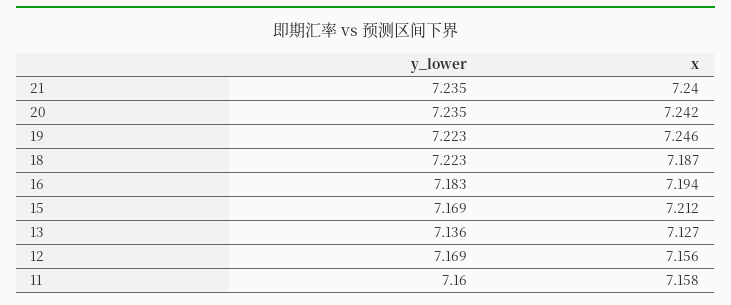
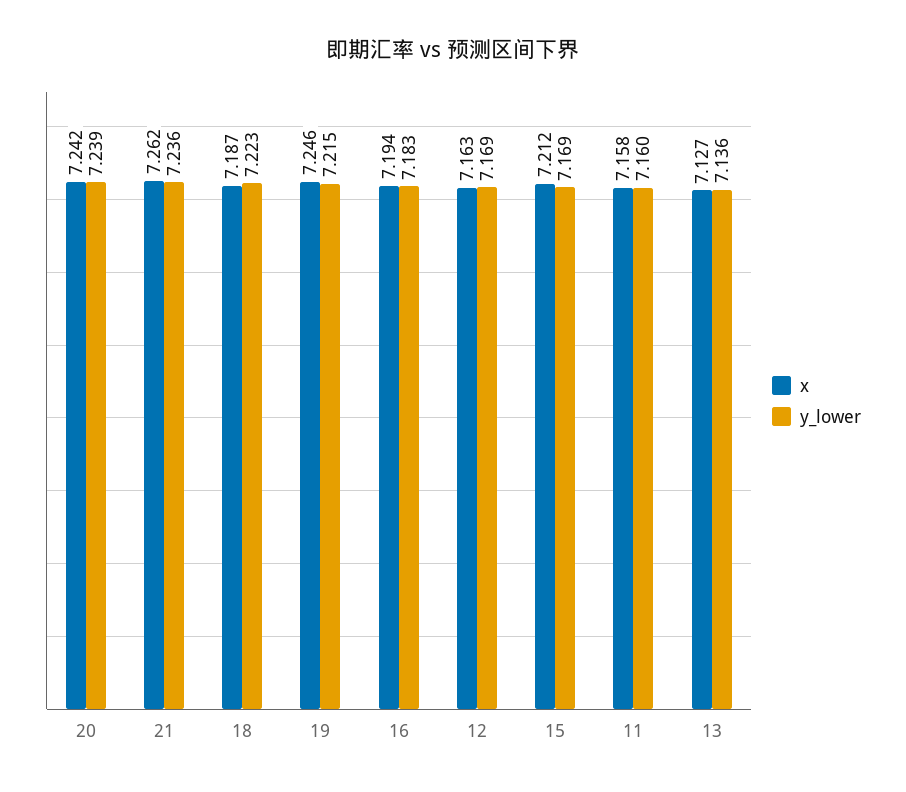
y_lower, 21: 7.235 -> 7.236
x, 21: 7.24 -> 7.262
y_lower, 20: 7.235 -> 7.239
y_lower, 19: 7.223 -> 7.215
x, 12: 7.156 -> 7.163

